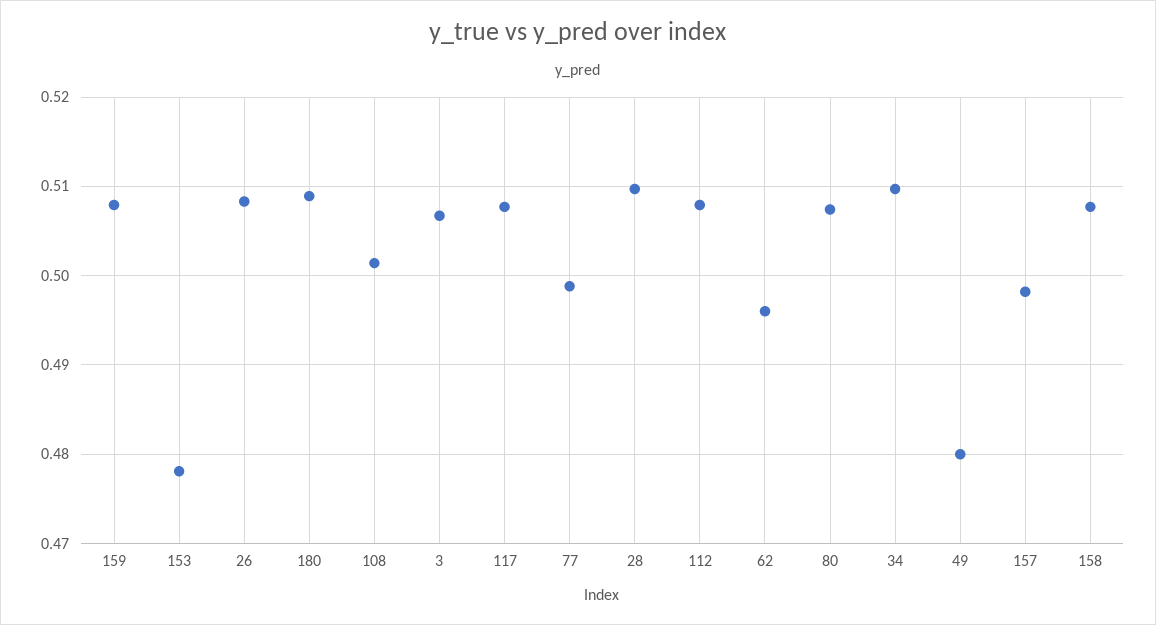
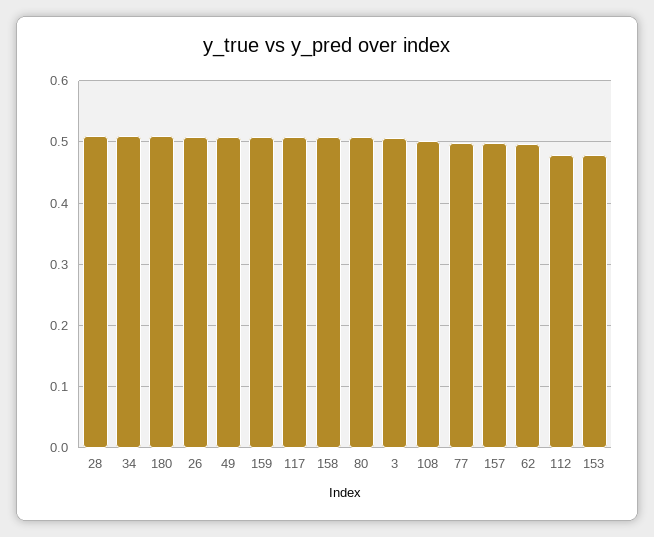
112: 0.508 -> 0.48
49: 0.48 -> 0.51

